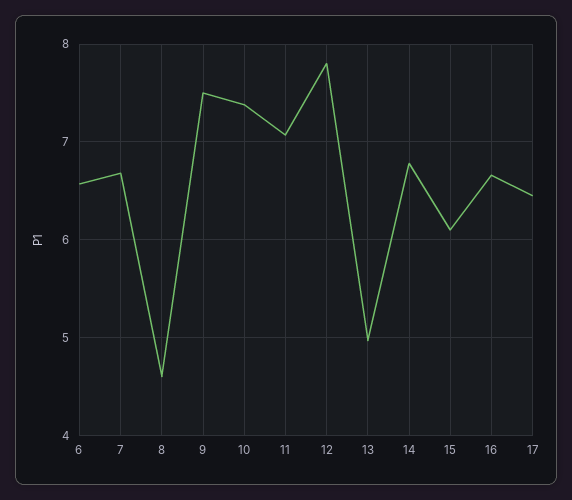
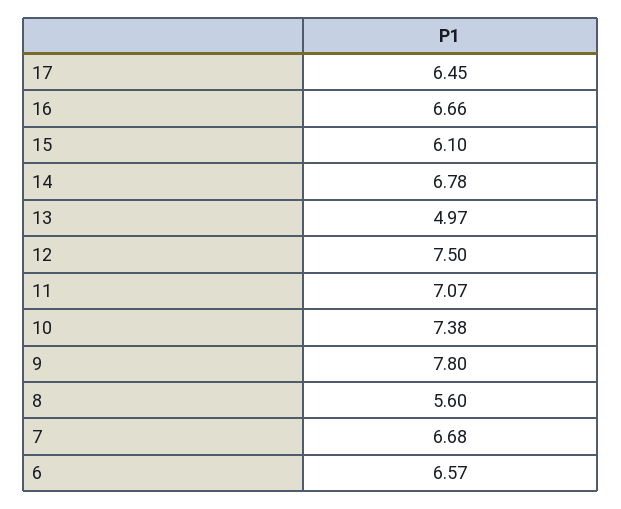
8: 4.6 -> 5.6
9: 7.5 -> 7.8
12: 7.8 -> 7.5

